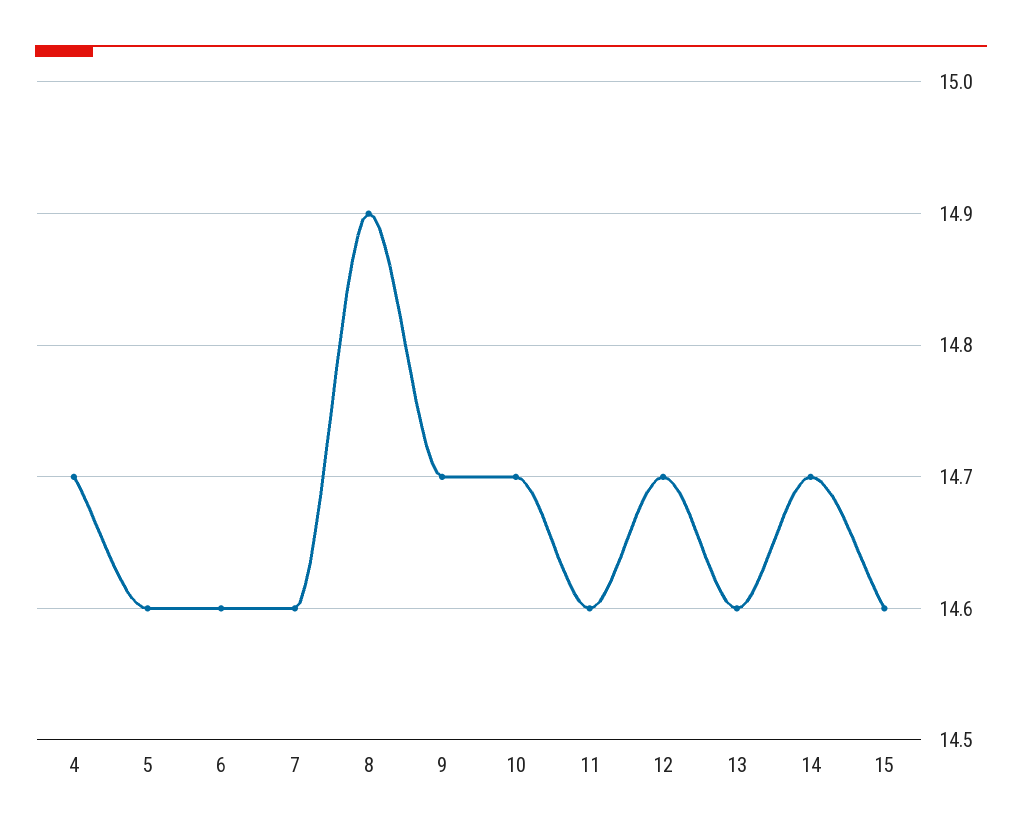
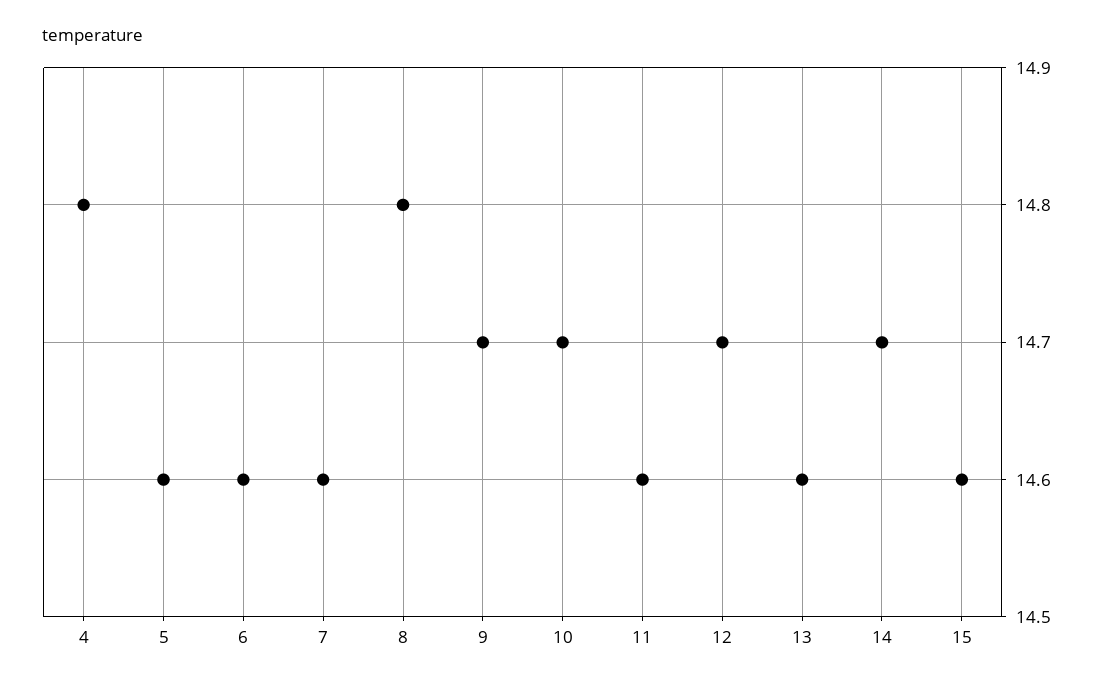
4: 14.7 -> 14.8
8: 14.9 -> 14.8

